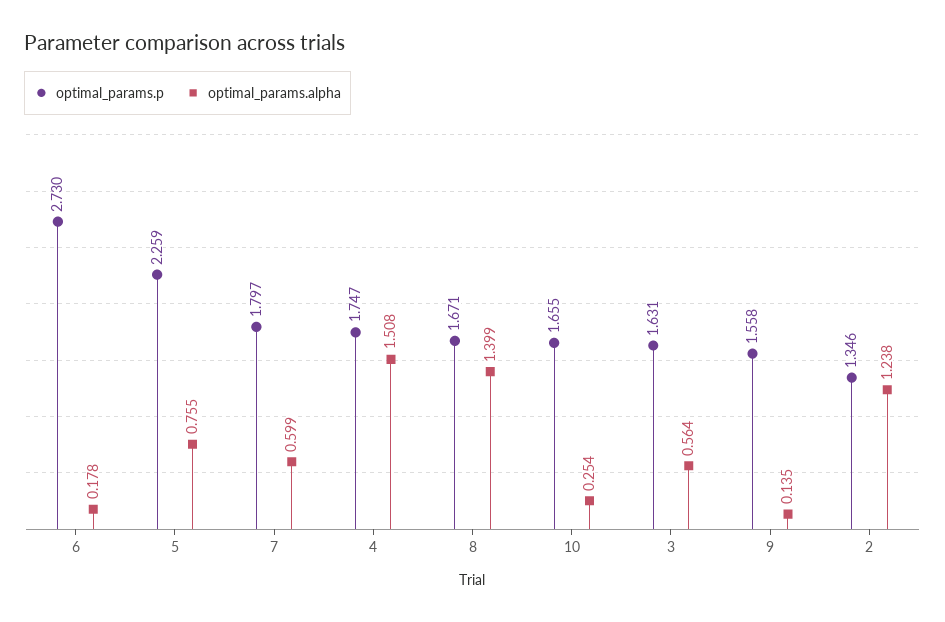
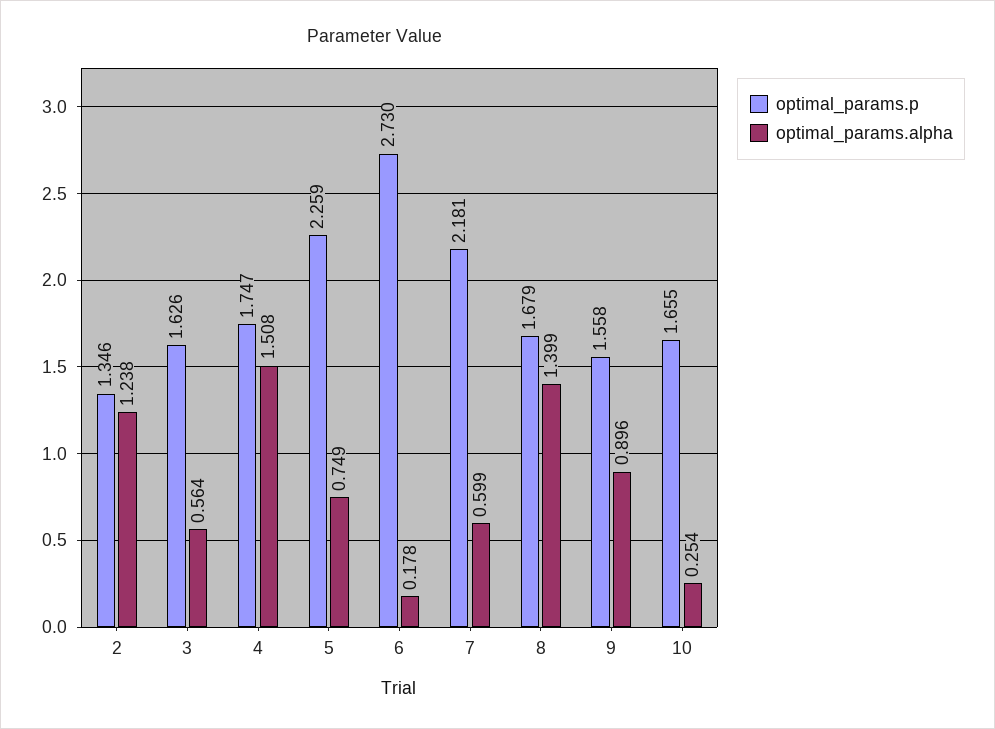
optimal_params.alpha, 5: 0.755 -> 0.749
optimal_params.p, 7: 1.797 -> 2.181
optimal_params.p, 8: 1.671 -> 1.679
optimal_params.p, 3: 1.631 -> 1.626
optimal_params.alpha, 9: 0.135 -> 0.896

